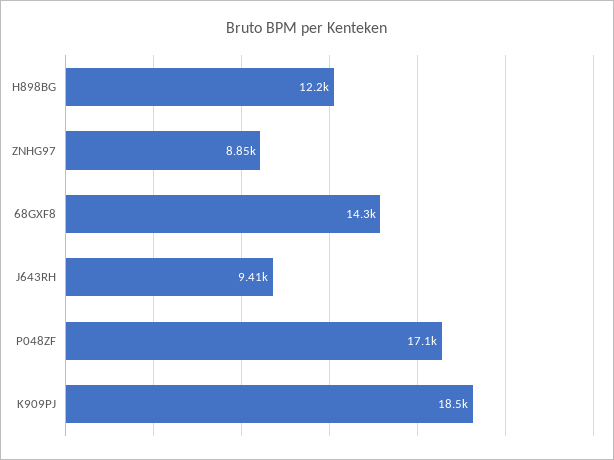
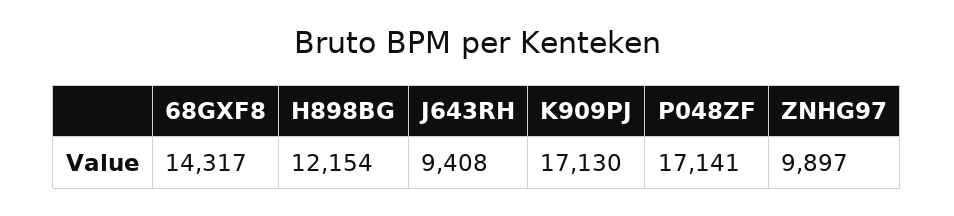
ZNHG97: 8850 -> 9897
K909PJ: 18500 -> 17130

